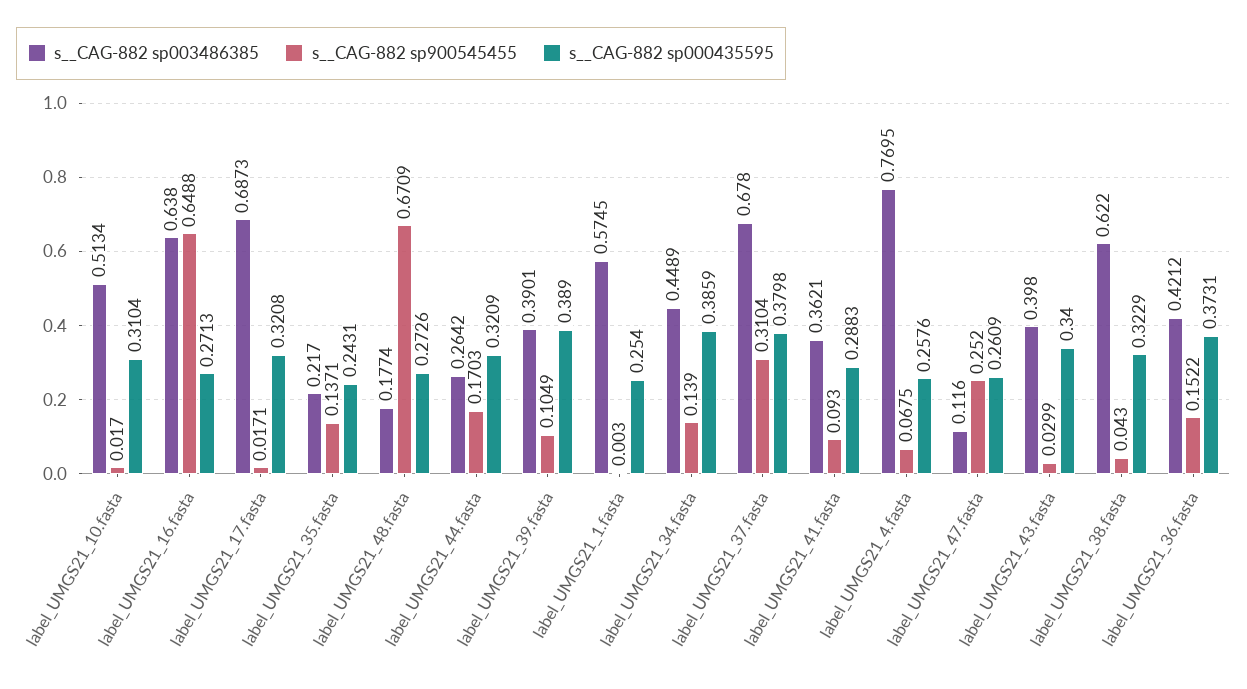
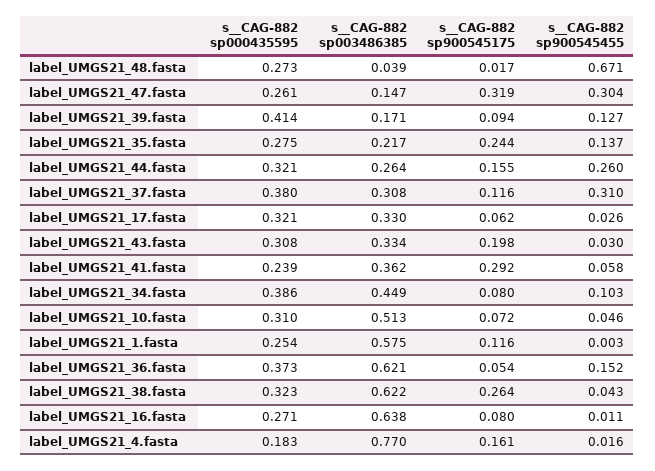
s__CAG-882 sp900545455, label_UMGS21_10.fasta: 0.017 -> 0.046
s__CAG-882 sp900545455, label_UMGS21_16.fasta: 0.6488 -> 0.011
s__CAG-882 sp003486385, label_UMGS21_17.fasta: 0.6873 -> 0.33
s__CAG-882 sp900545455, label_UMGS21_17.fasta: 0.0171 -> 0.026
s__CAG-882 sp000435595, label_UMGS21_35.fasta: 0.2431 -> 0.275
s__CAG-882 sp003486385, label_UMGS21_48.fasta: 0.1774 -> 0.039
s__CAG-882 sp900545455, label_UMGS21_44.fasta: 0.1703 -> 0.26
s__CAG-882 sp003486385, label_UMGS21_39.fasta: 0.3901 -> 0.171
s__CAG-882 sp900545455, label_UMGS21_39.fasta: 0.1049 -> 0.127
s__CAG-882 sp000435595, label_UMGS21_39.fasta: 0.389 -> 0.414
s__CAG-882 sp900545455, label_UMGS21_34.fasta: 0.139 -> 0.103
s__CAG-882 sp003486385, label_UMGS21_37.fasta: 0.678 -> 0.308
s__CAG-882 sp900545455, label_UMGS21_41.fasta: 0.093 -> 0.058
s__CAG-882 sp000435595, label_UMGS21_41.fasta: 0.2883 -> 0.239
s__CAG-882 sp900545455, label_UMGS21_4.fasta: 0.0675 -> 0.016
s__CAG-882 sp000435595, label_UMGS21_4.fasta: 0.2576 -> 0.183
s__CAG-882 sp003486385, label_UMGS21_47.fasta: 0.116 -> 0.147
s__CAG-882 sp900545455, label_UMGS21_47.fasta: 0.252 -> 0.304
s__CAG-882 sp003486385, label_UMGS21_43.fasta: 0.398 -> 0.334
s__CAG-882 sp000435595, label_UMGS21_43.fasta: 0.34 -> 0.308
s__CAG-882 sp003486385, label_UMGS21_36.fasta: 0.4212 -> 0.621
s__CAG-882 sp900545175, label_UMGS21_48.fasta: none -> 0.017
s__CAG-882 sp900545175, label_UMGS21_47.fasta: none -> 0.319
s__CAG-882 sp900545175, label_UMGS21_39.fasta: none -> 0.094
s__CAG-882 sp900545175, label_UMGS21_35.fasta: none -> 0.244
s__CAG-882 sp900545175, label_UMGS21_44.fasta: none -> 0.155
s__CAG-882 sp900545175, label_UMGS21_37.fasta: none -> 0.116
s__CAG-882 sp900545175, label_UMGS21_17.fasta: none -> 0.062
s__CAG-882 sp900545175, label_UMGS21_43.fasta: none -> 0.198
s__CAG-882 sp900545175, label_UMGS21_41.fasta: none -> 0.292
s__CAG-882 sp900545175, label_UMGS21_34.fasta: none -> 0.08
s__CAG-882 sp900545175, label_UMGS21_10.fasta: none -> 0.072
s__CAG-882 sp900545175, label_UMGS21_1.fasta: none -> 0.116
s__CAG-882 sp900545175, label_UMGS21_36.fasta: none -> 0.054
s__CAG-882 sp900545175, label_UMGS21_38.fasta: none -> 0.264
s__CAG-882 sp900545175, label_UMGS21_16.fasta: none -> 0.08
s__CAG-882 sp900545175, label_UMGS21_4.fasta: none -> 0.161

